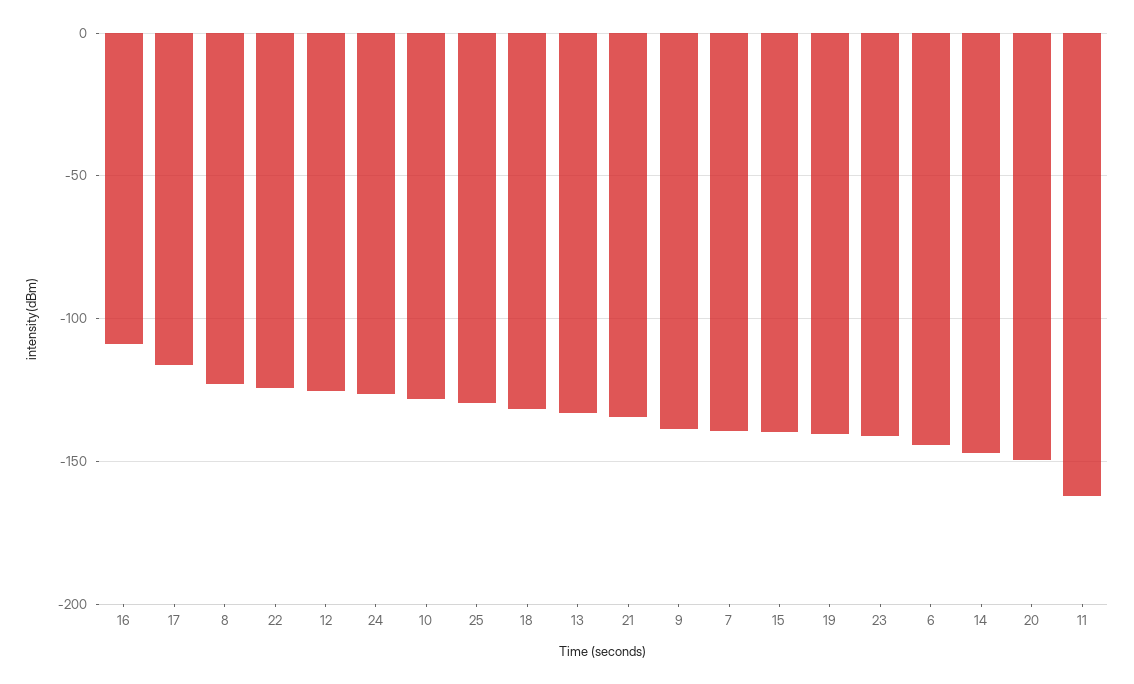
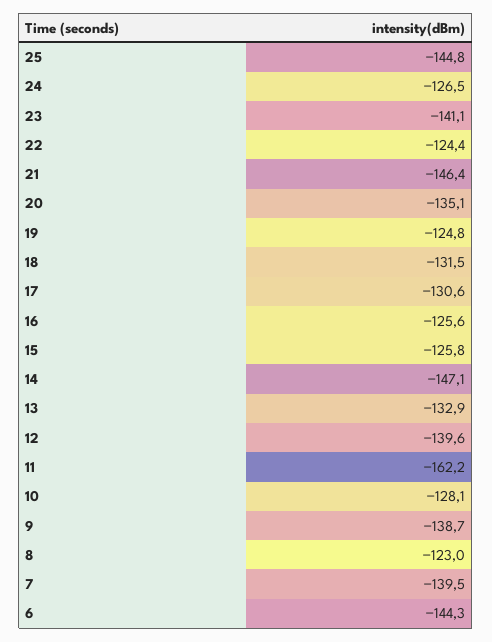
16: -110 -> -125.6
17: -115 -> -130.6
12: -125 -> -139.6
25: -130 -> -144.8
21: -135 -> -146.4
15: -140 -> -125.8
19: -140 -> -124.8
20: -150 -> -135.1

